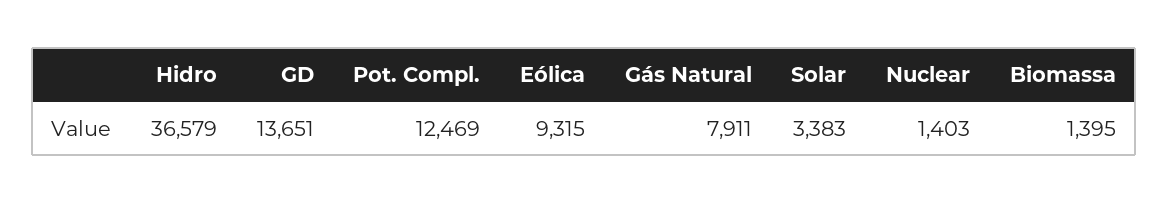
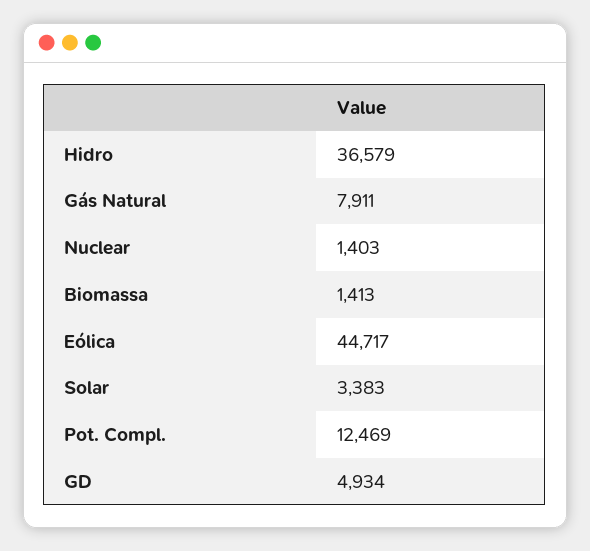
GD: 13651 -> 4934
Eólica: 9315 -> 44717
Biomassa: 1395 -> 1413

